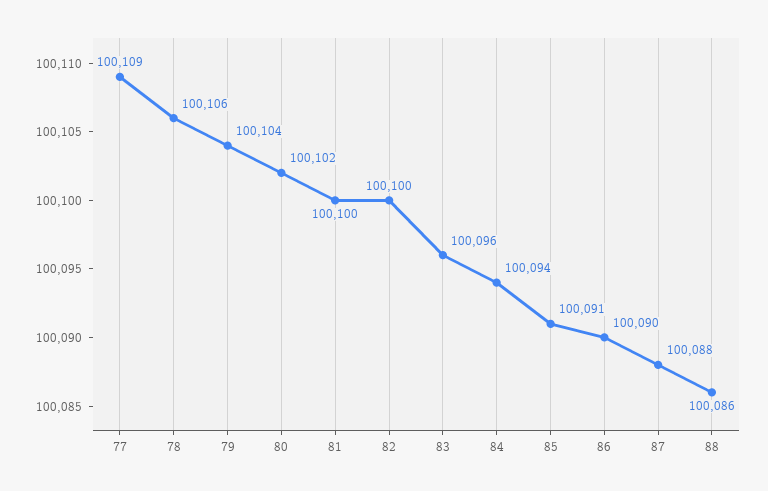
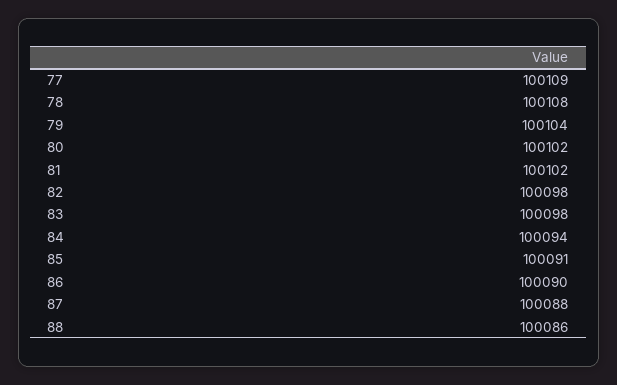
78: 100106 -> 100108
81: 100100 -> 100102
82: 100100 -> 100098
83: 100096 -> 100098

